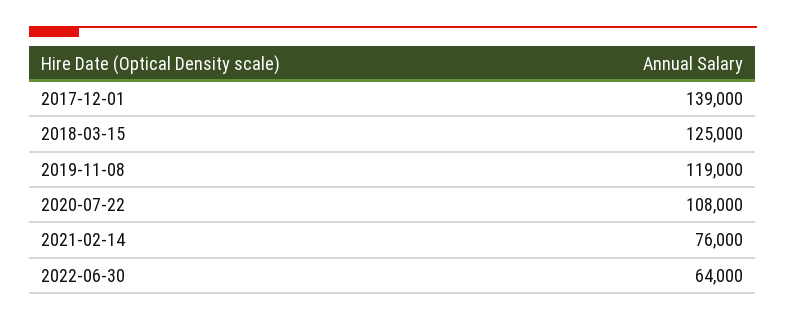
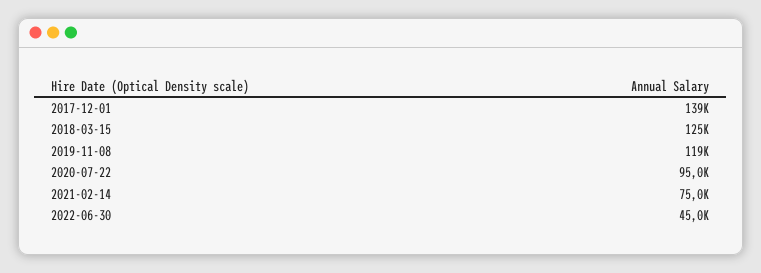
2020-07-22: 108000 -> 95000
2021-02-14: 76000 -> 75000
2022-06-30: 64000 -> 45000

